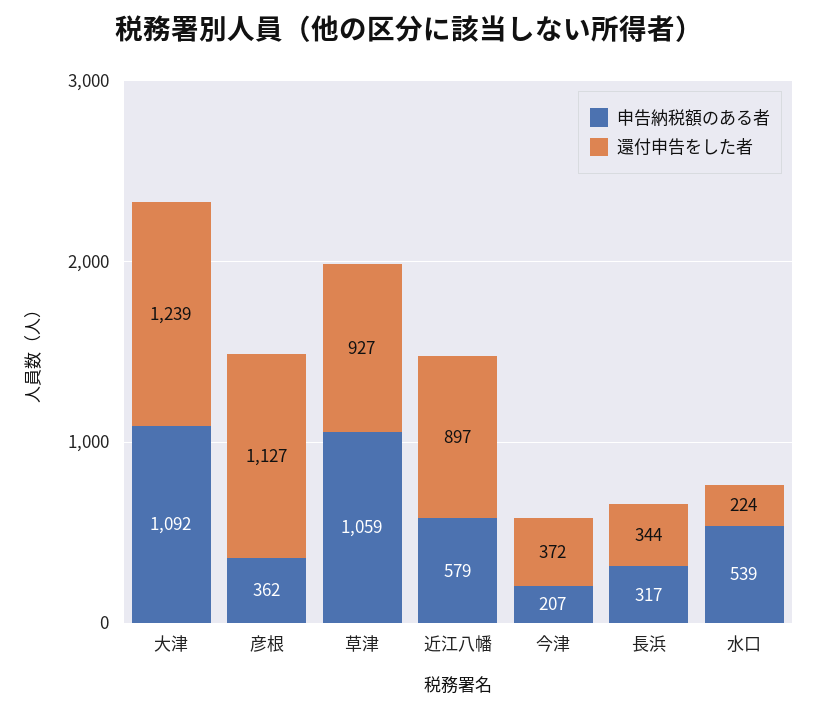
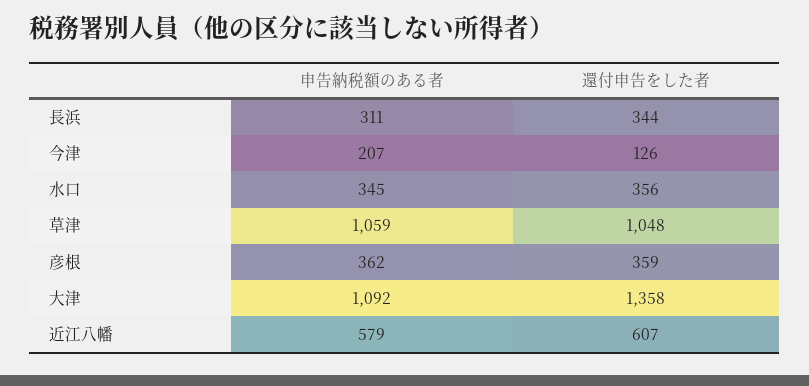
還付申告をした者, 大津: 1239 -> 1358
還付申告をした者, 彦根: 1127 -> 359
還付申告をした者, 草津: 927 -> 1048
還付申告をした者, 近江八幡: 897 -> 607
還付申告をした者, 今津: 372 -> 126
申告納税額のある者, 長浜: 317 -> 311
申告納税額のある者, 水口: 539 -> 345
還付申告をした者, 水口: 224 -> 356

